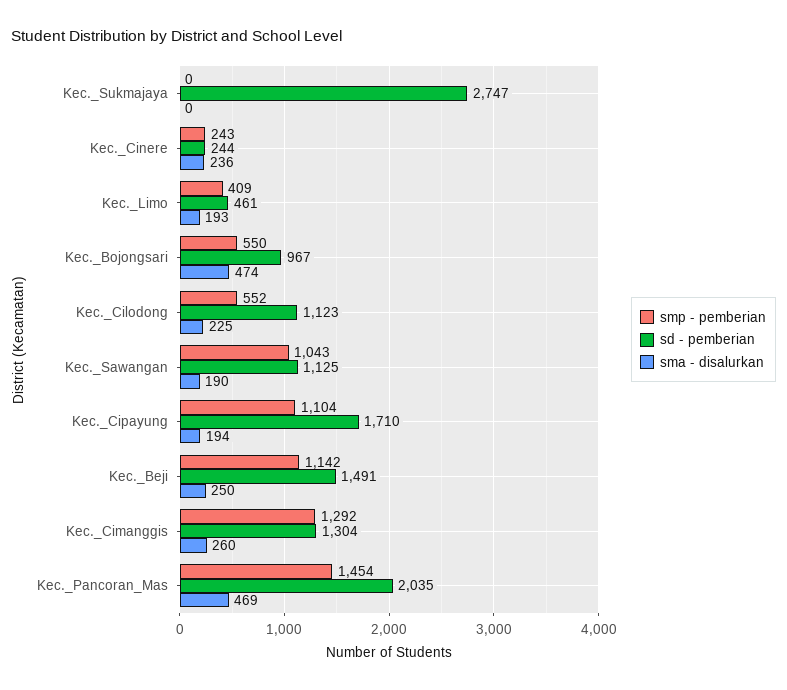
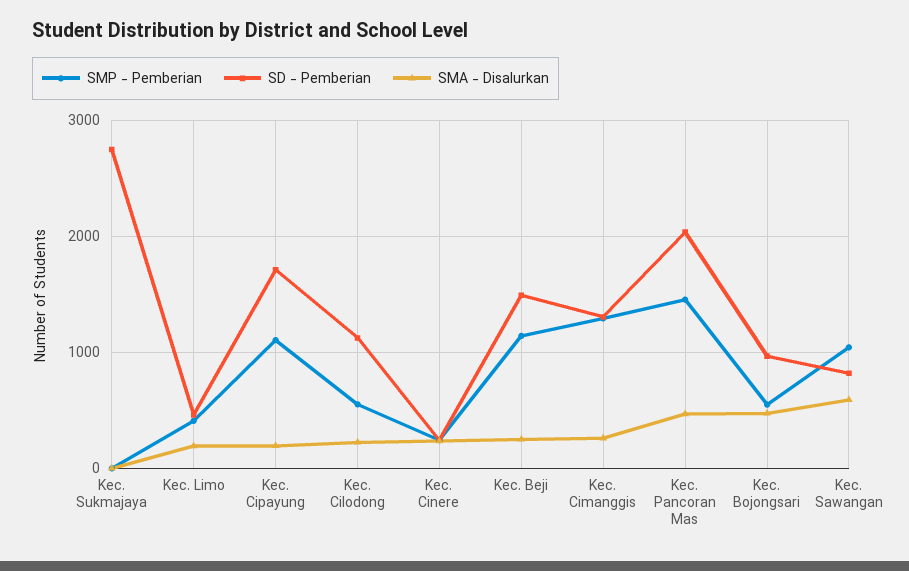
sd - pemberian, Kec._Sawangan: 1125 -> 800
sma - disalurkan, Kec._Sawangan: 190 -> 600

